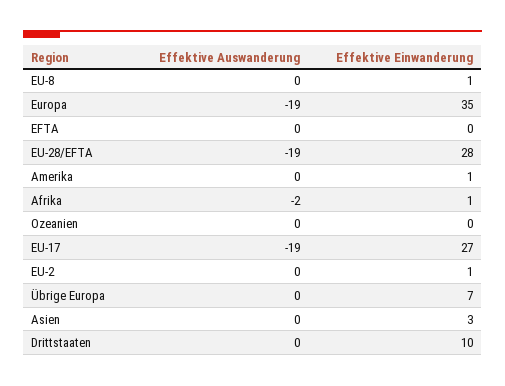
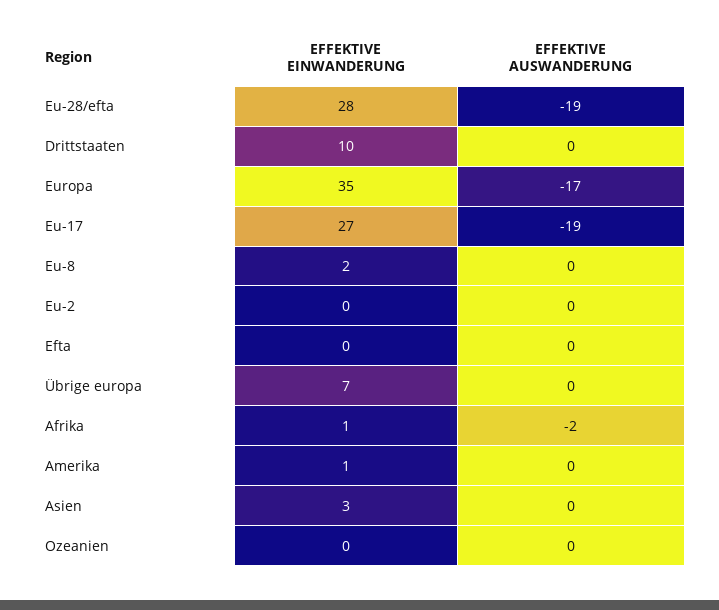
Effektive Einwanderung, EU-8: 1 -> 2
Effektive Auswanderung, Europa: -19 -> -17
Effektive Einwanderung, EU-2: 1 -> 0

